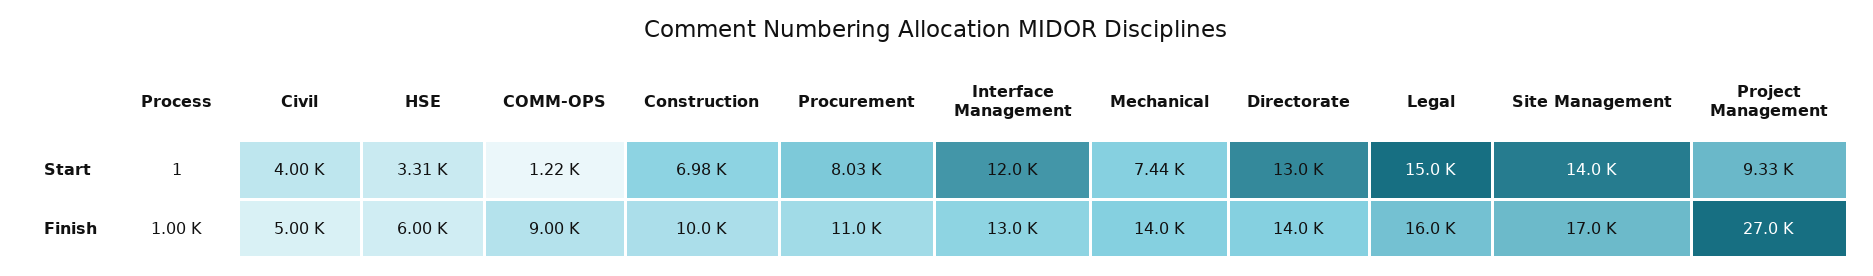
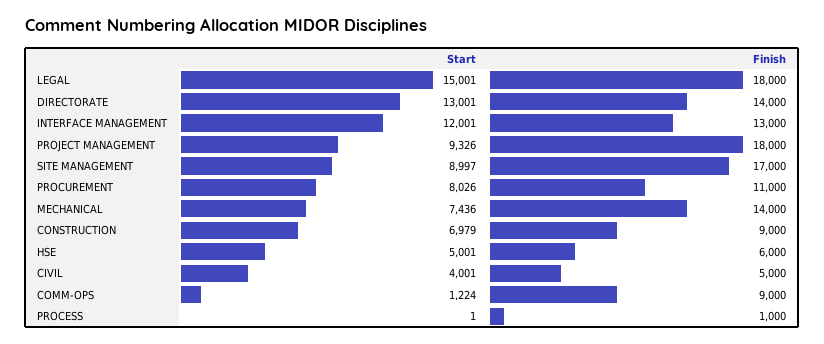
HSE, Start: 3310 -> 5001
Site Management, Start: 14000 -> 8997
Construction, Finish: 10000 -> 9000
Legal, Finish: 16000 -> 18000
Project Management, Finish: 27000 -> 18000

